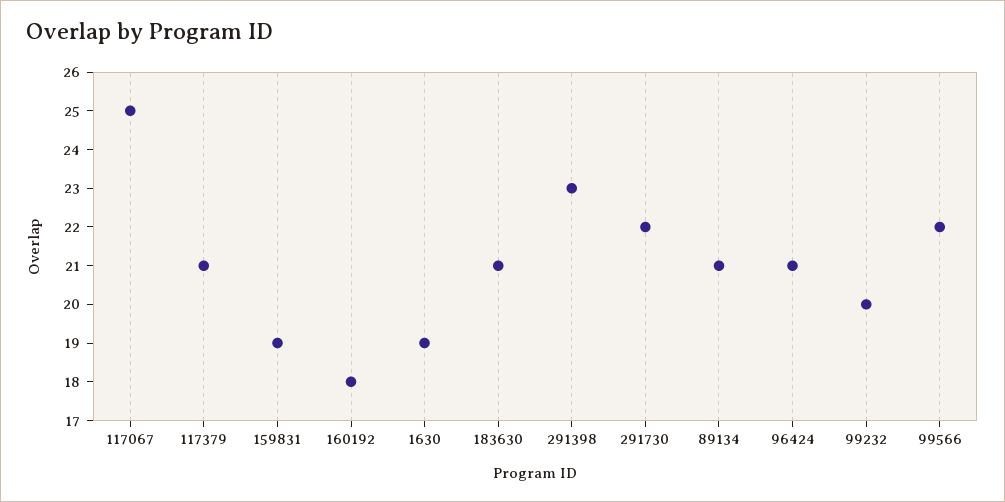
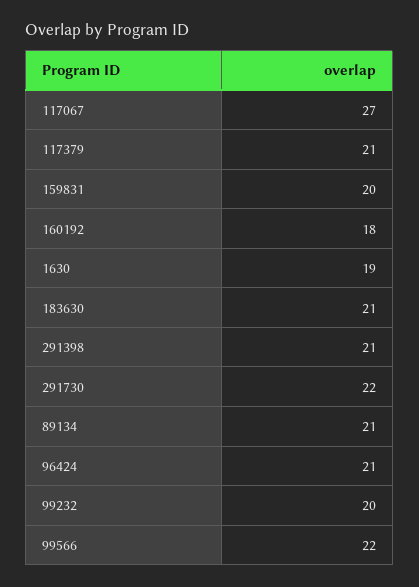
117067: 25 -> 27
159831: 19 -> 20
291398: 23 -> 21

